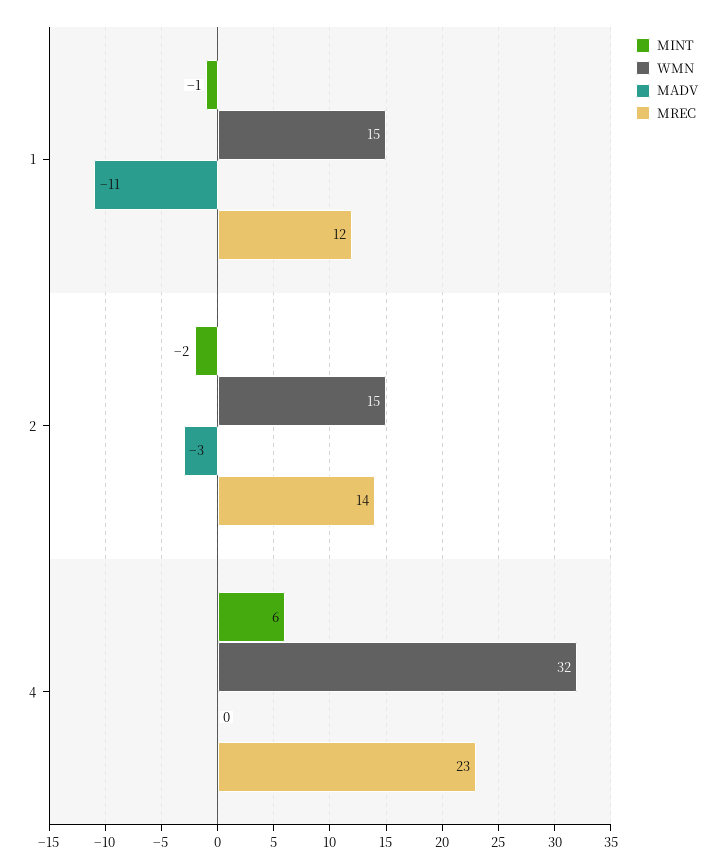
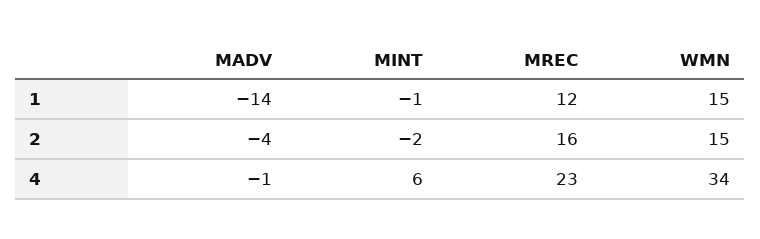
MADV, 1: -11 -> -14
MADV, 2: -3 -> -4
MREC, 2: 14 -> 16
WMN, 4: 32 -> 34
MADV, 4: 0 -> -1

